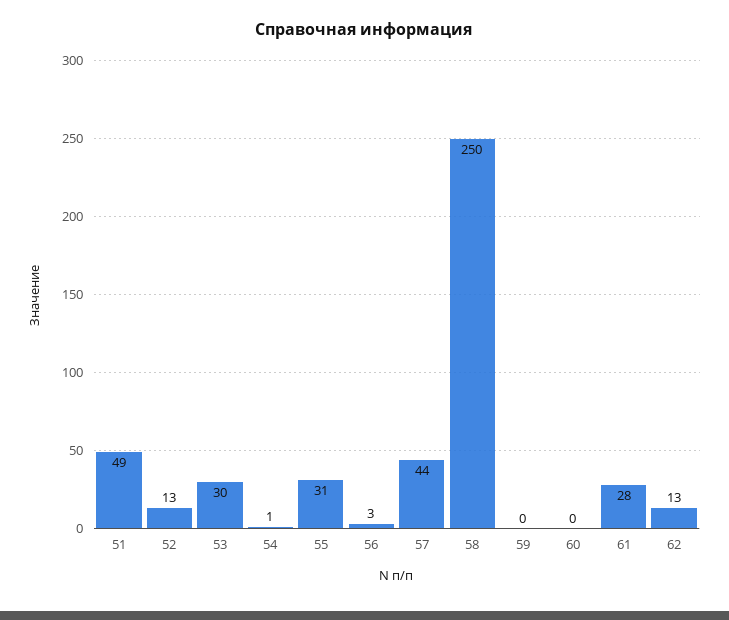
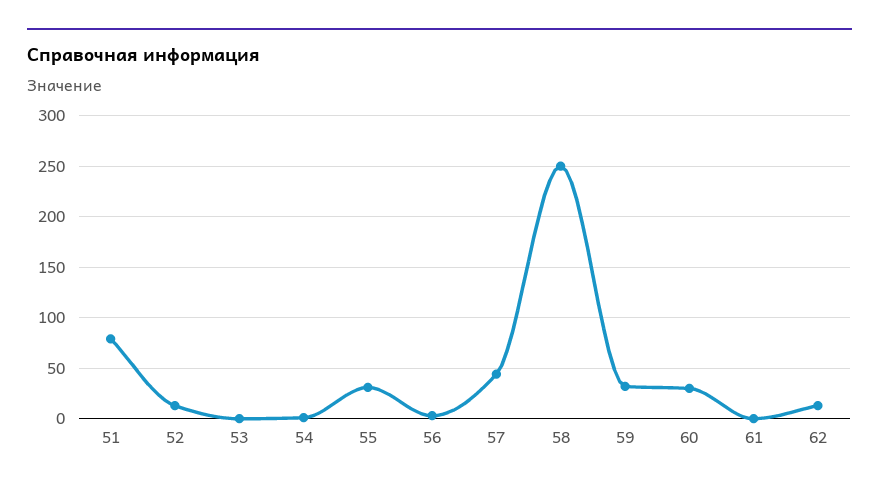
51: 49 -> 80
53: 30 -> 0
59: 0 -> 30
60: 0 -> 30
61: 28 -> 0

